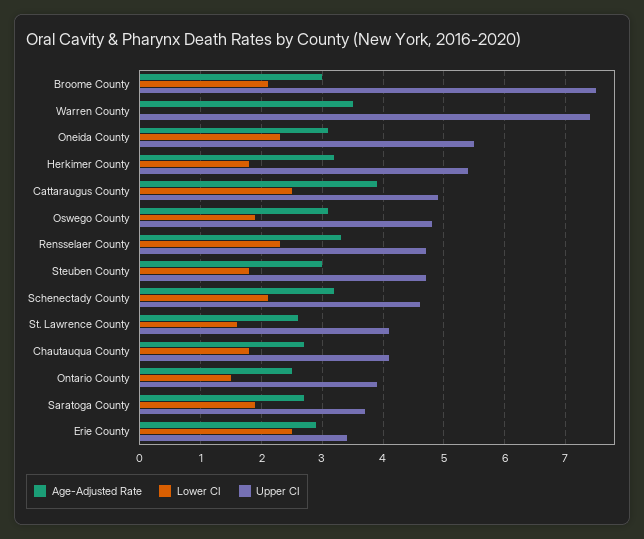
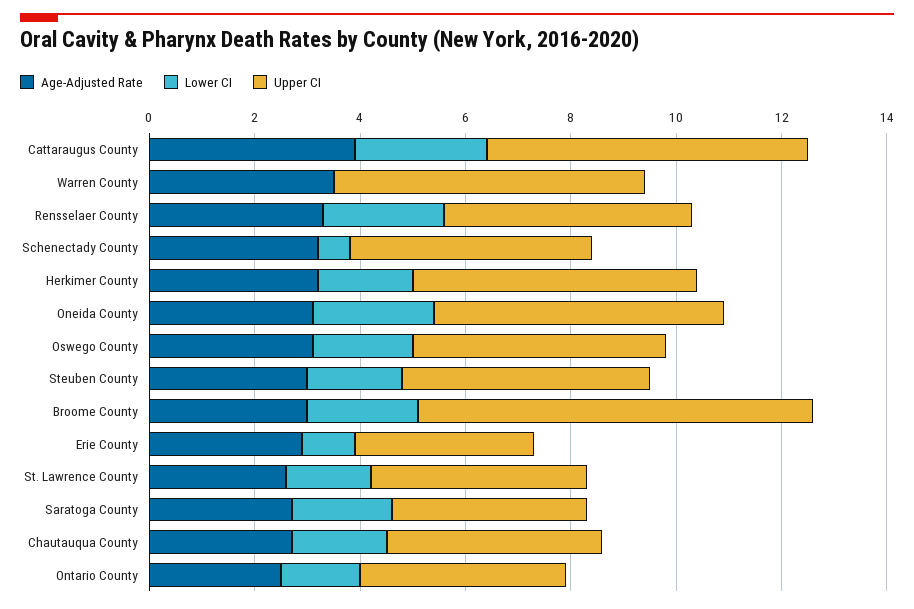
Upper CI, Warren County: 7.4 -> 6
Upper CI, Cattaraugus County: 4.9 -> 6
Lower CI, Schenectady County: 2.1 -> 0.5
Lower CI, Erie County: 2.5 -> 1

